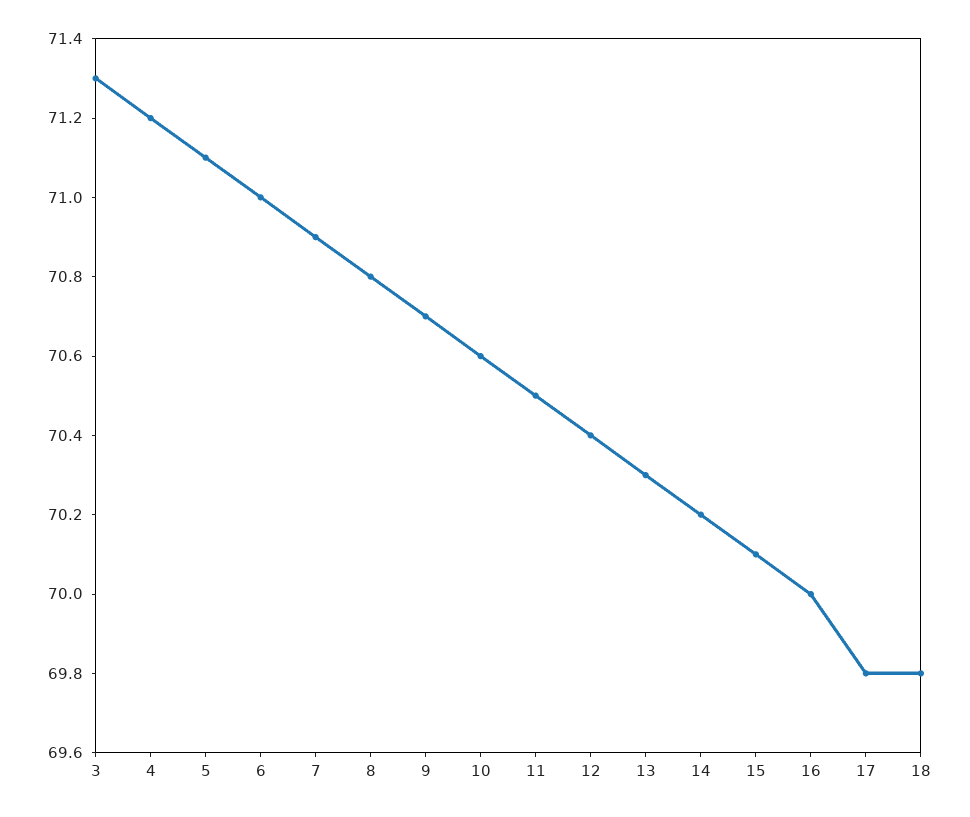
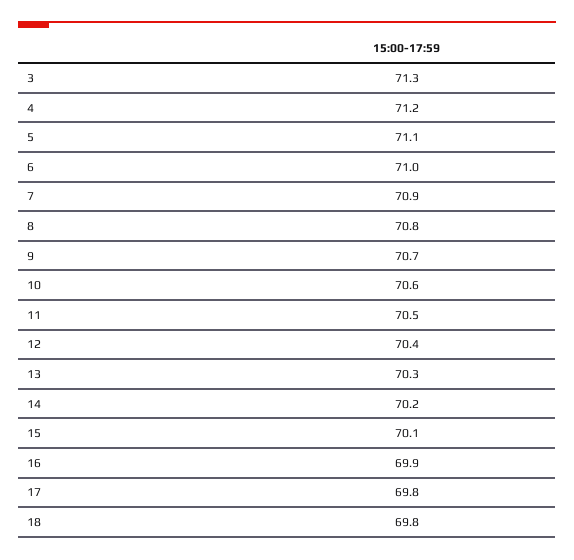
16: 70 -> 69.9

